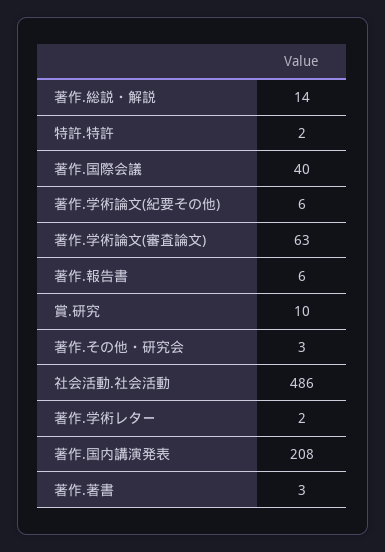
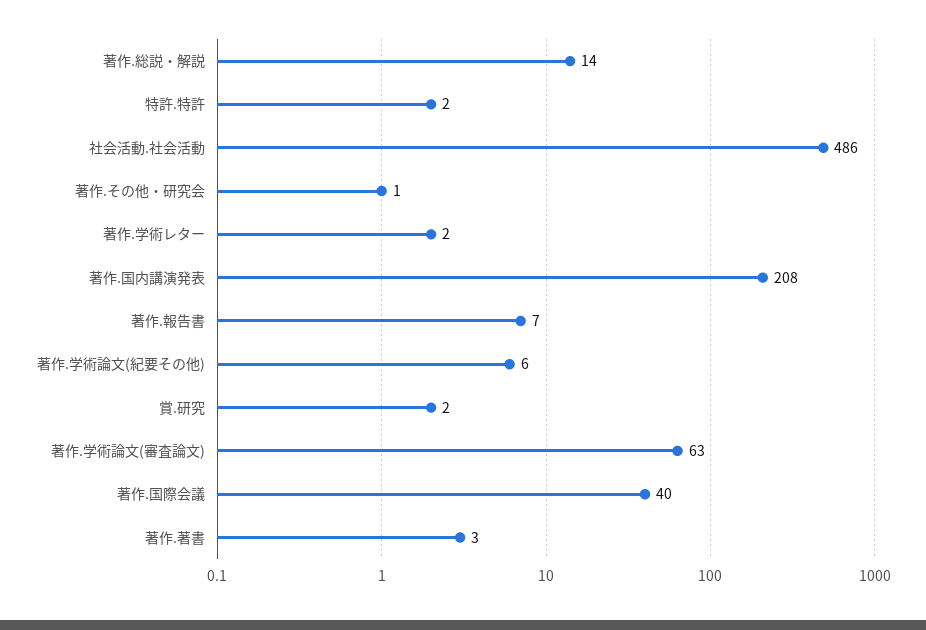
著作.報告書: 6 -> 7
賞.研究: 10 -> 2
著作.その他・研究会: 3 -> 1

